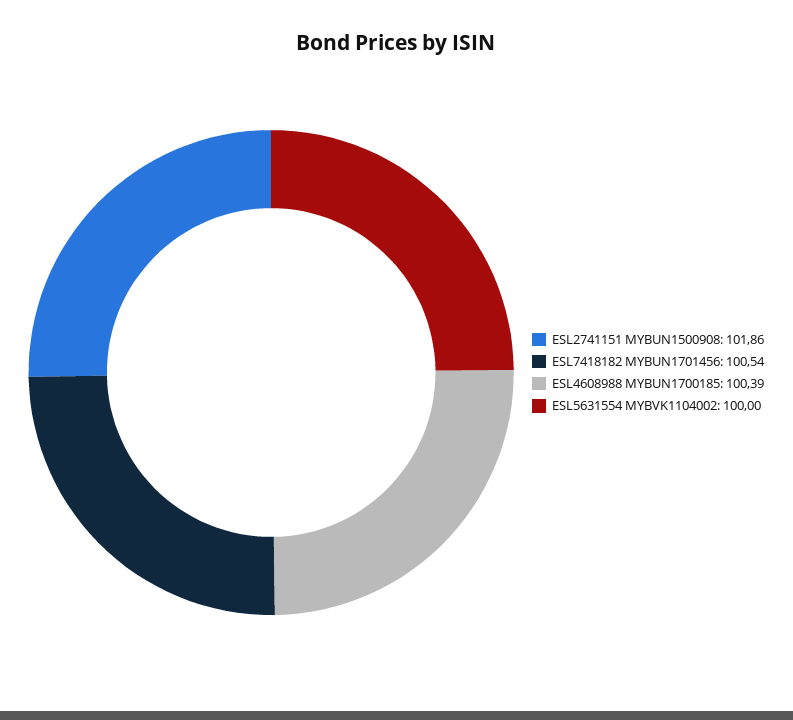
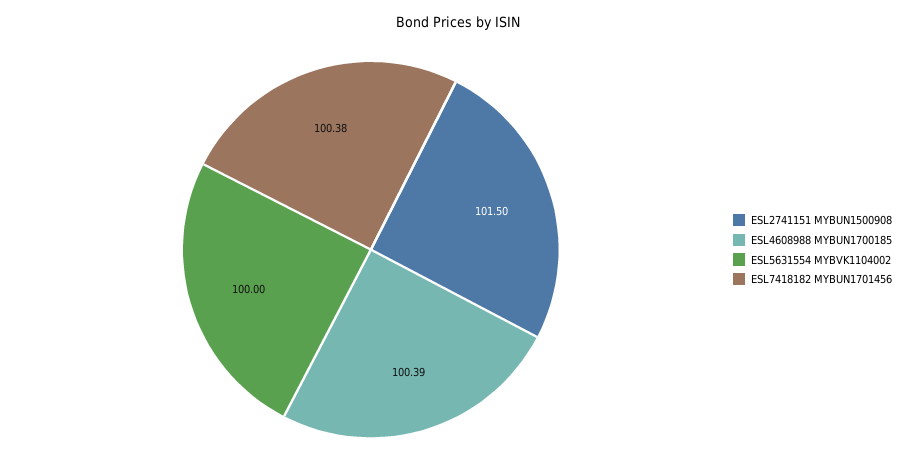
ESL2741151 MYBUN1500908: 101.86 -> 101.5
ESL7418182 MYBUN1701456: 100.54 -> 100.38

